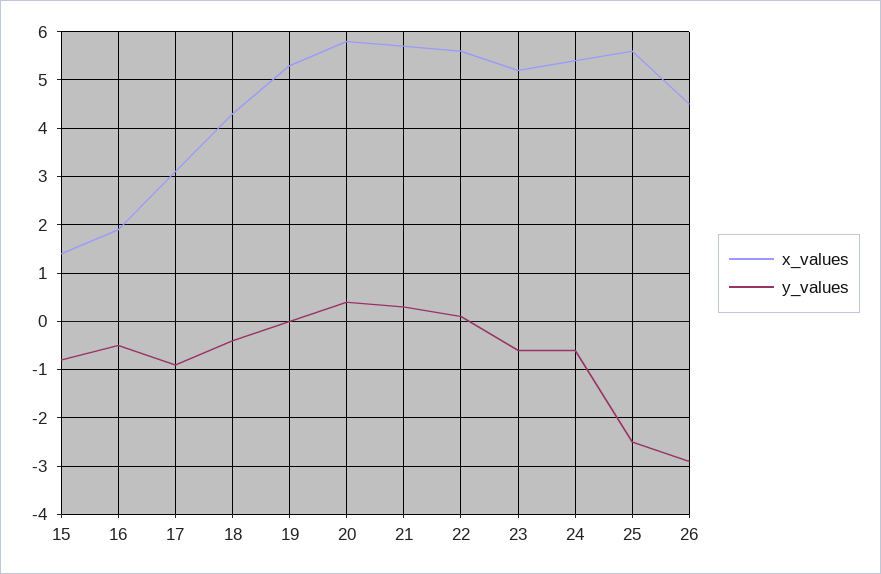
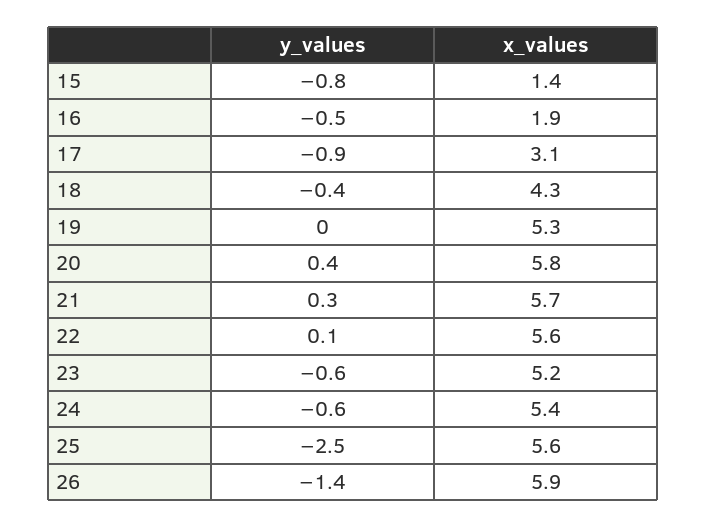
x_values, 26: 4.5 -> 5.9
y_values, 26: -3 -> -1.4

